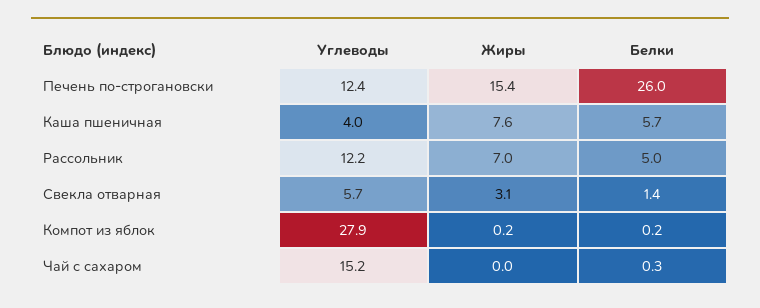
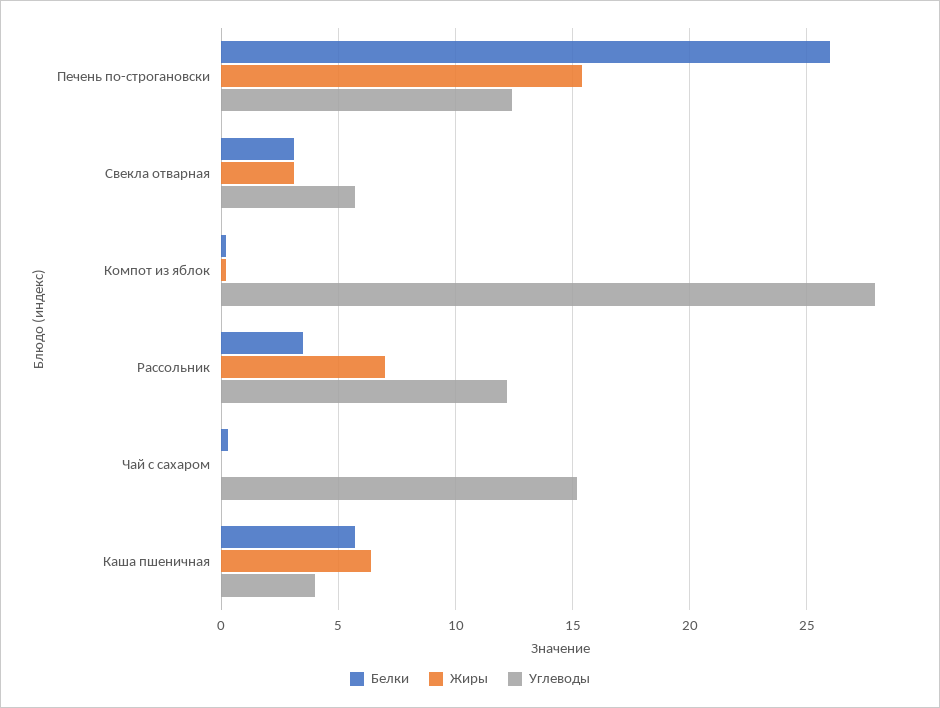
Жиры, Каша пшеничная: 7.6 -> 6.5
Белки, Рассольник: 5 -> 3.5
Белки, Свекла отварная: 1.4 -> 3

